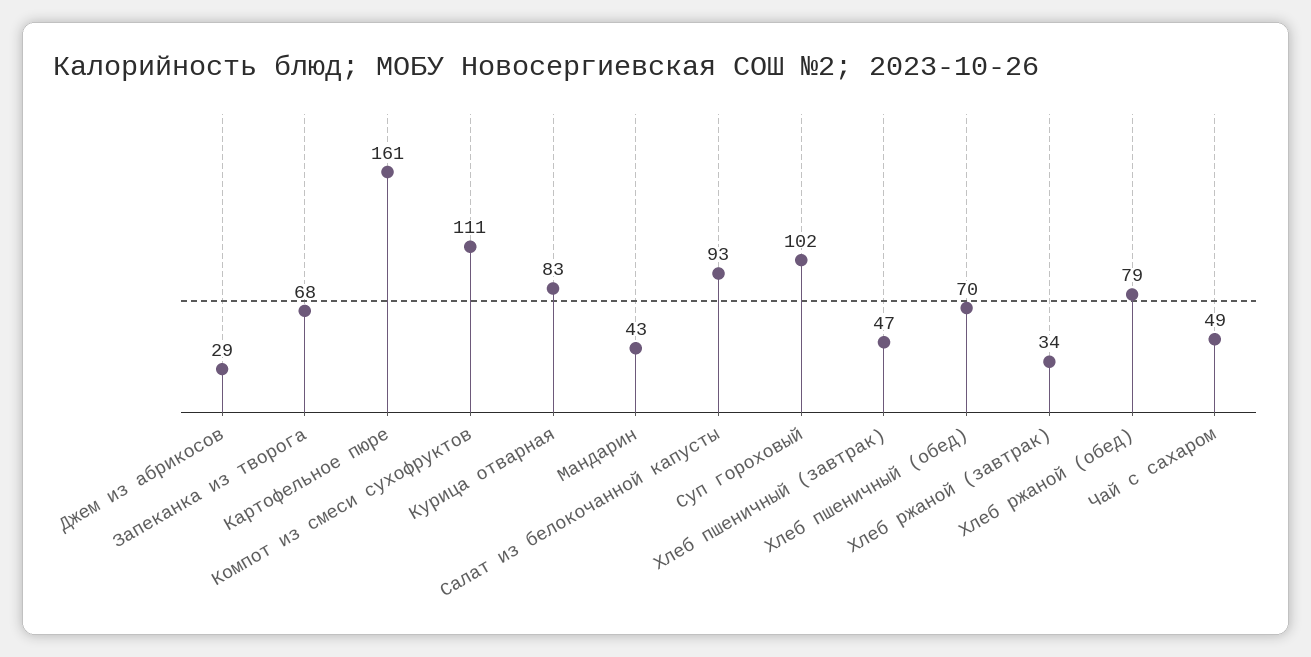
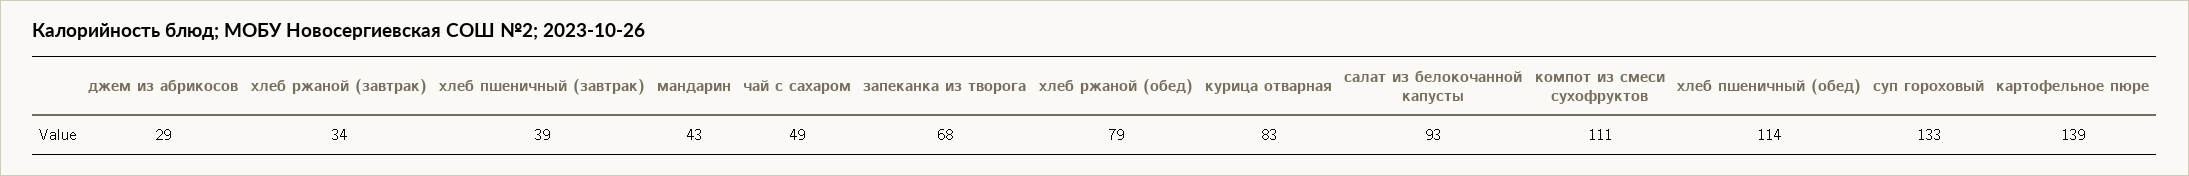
Картофельное пюре: 161 -> 139
Суп гороховый: 102 -> 133
Хлеб пшеничный (завтрак): 47 -> 39
Хлеб пшеничный (обед): 70 -> 114

